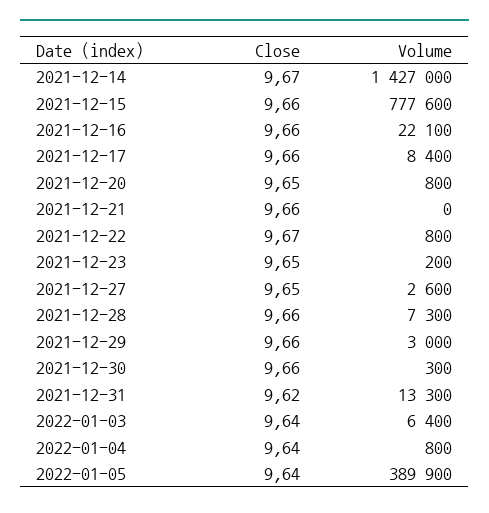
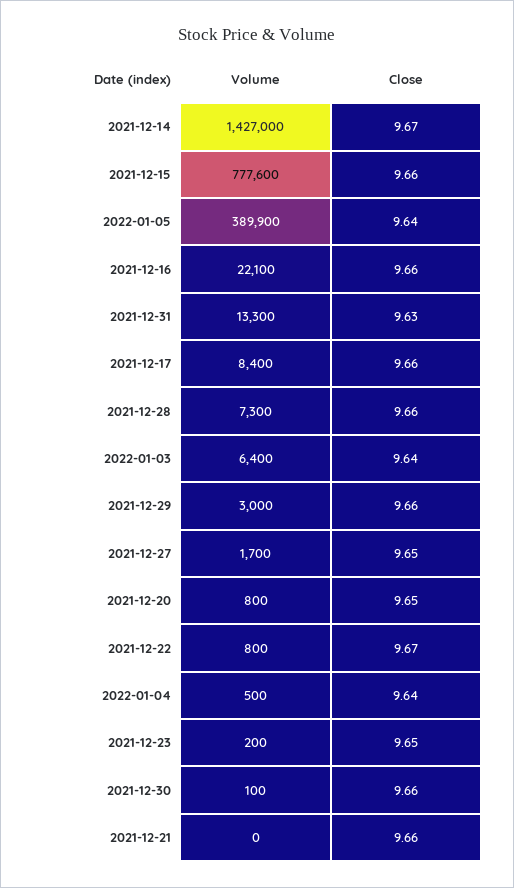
Volume, 2021-12-27: 2600 -> 1700
Volume, 2021-12-30: 300 -> 100
Close, 2021-12-31: 9.62 -> 9.63
Volume, 2022-01-04: 800 -> 500

